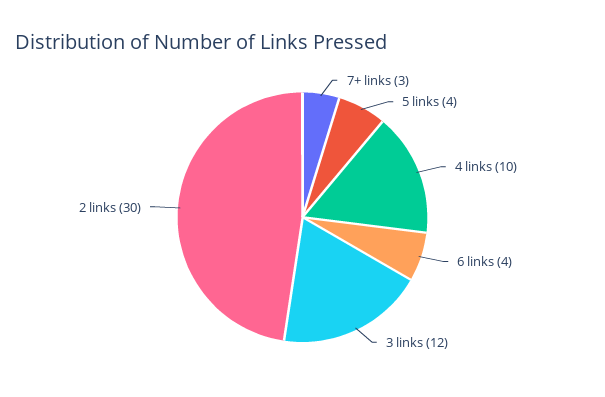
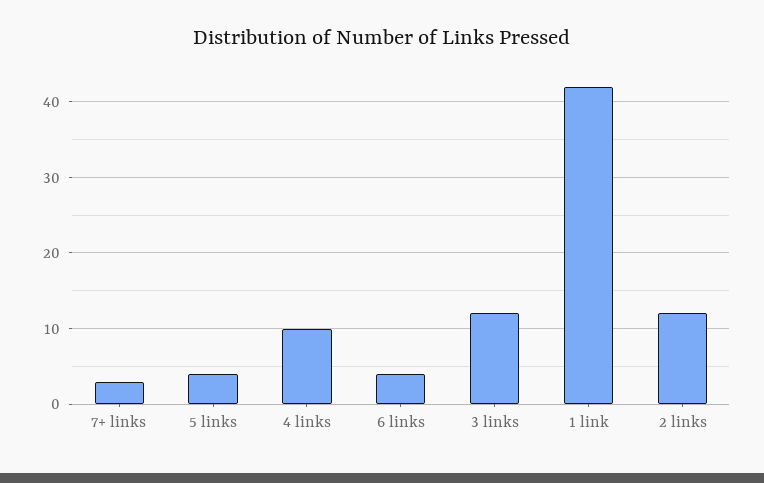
2 links: 30 -> 12
1 link: none -> 42

